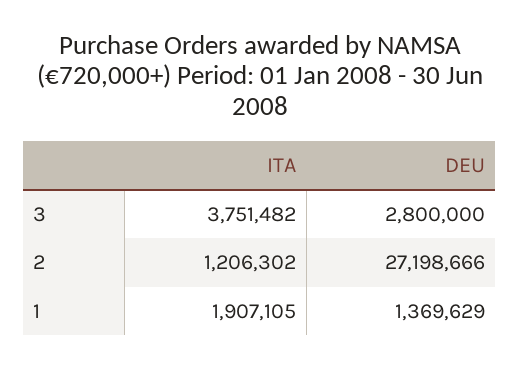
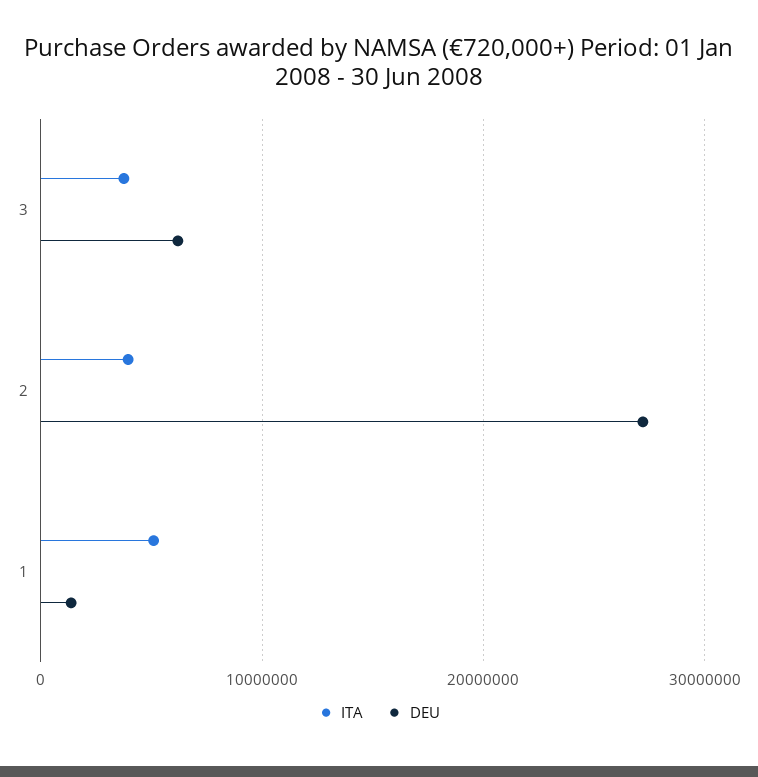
DEU, 3: 2800000 -> 6000000
ITA, 2: 1206302 -> 4000000
ITA, 1: 1907105 -> 5000000

